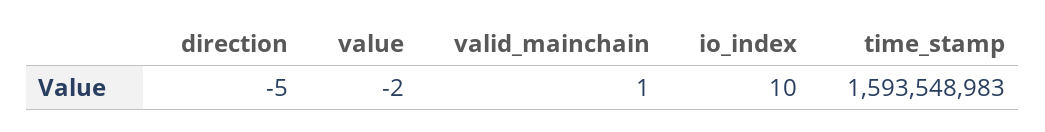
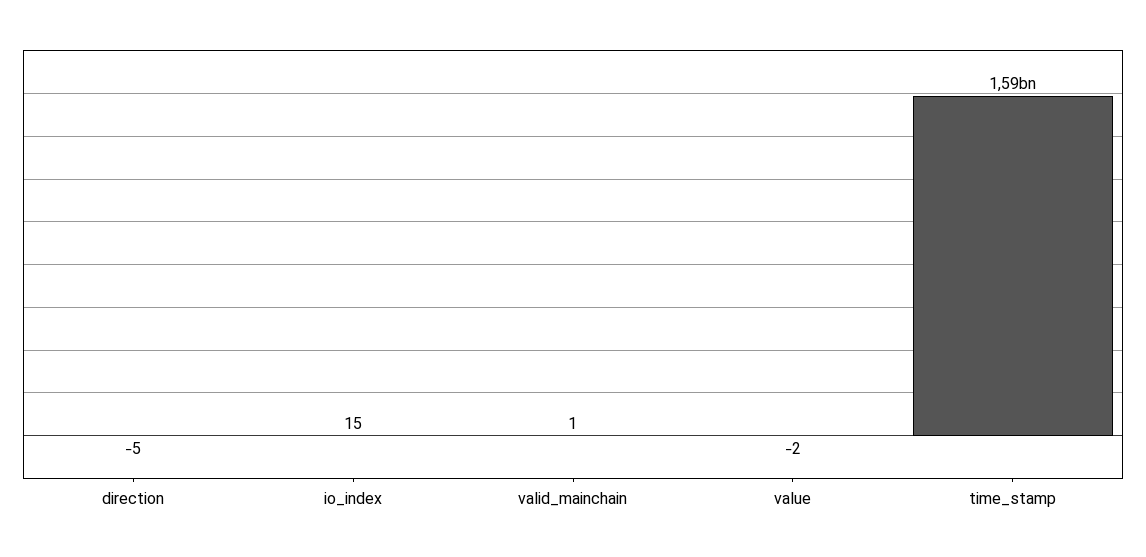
io_index: 10 -> 15

